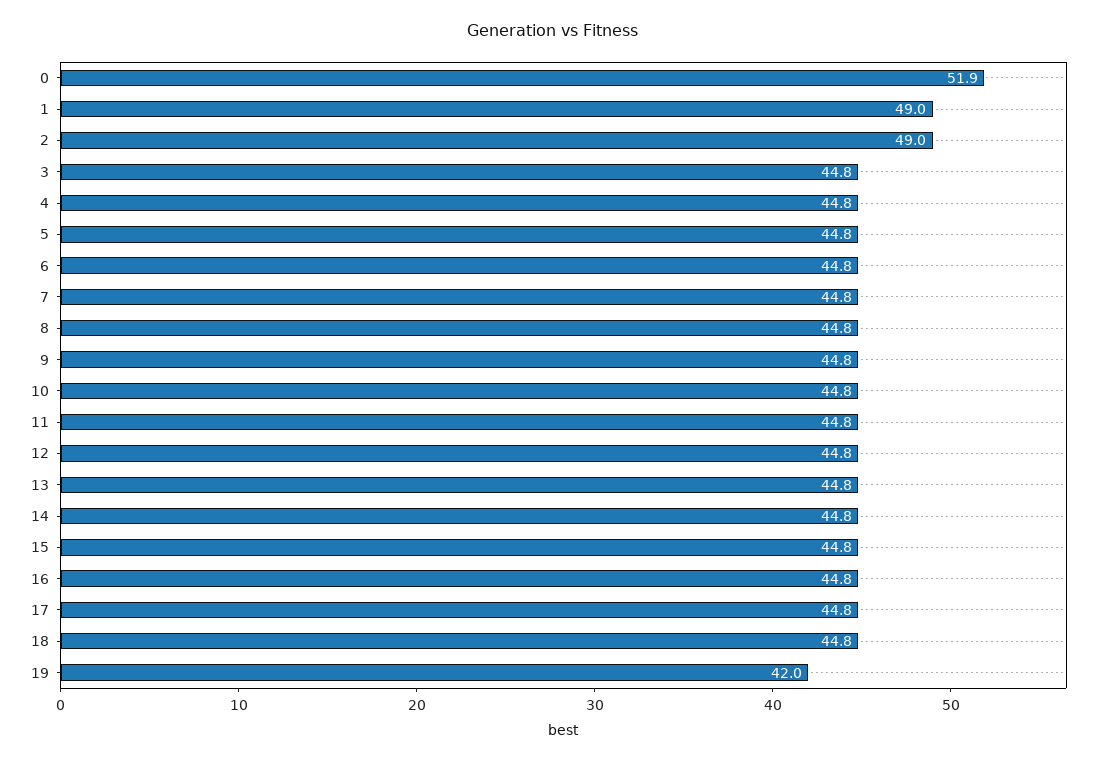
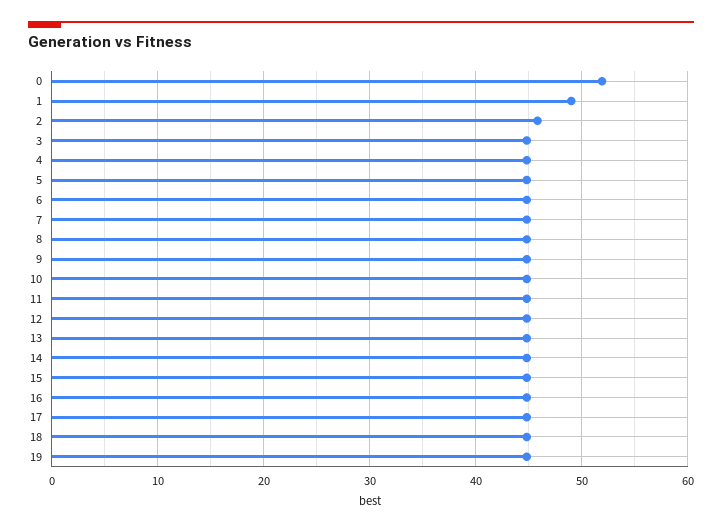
2: 49 -> 46
19: 42 -> 45

